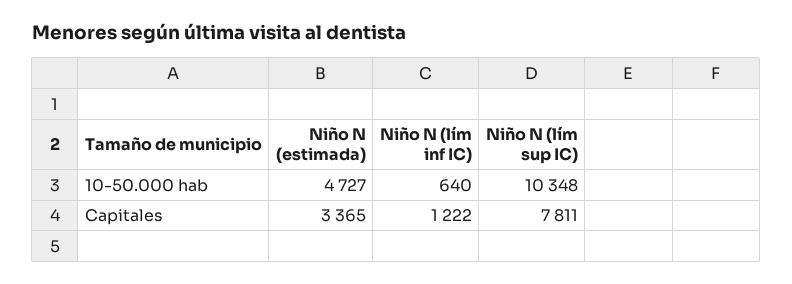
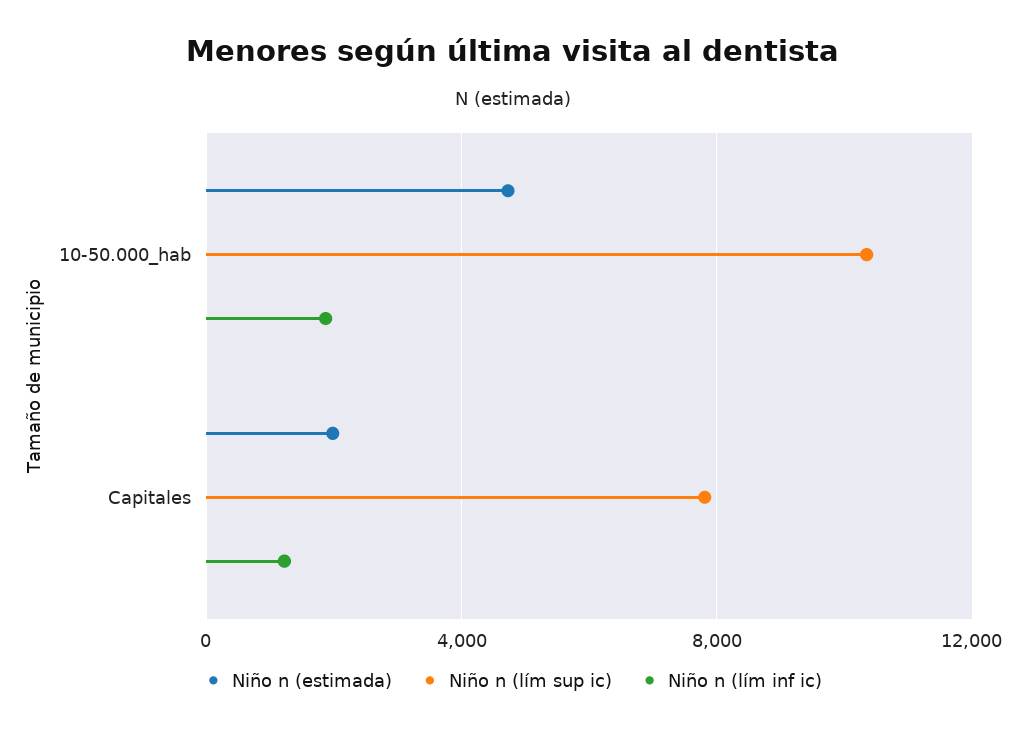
Niño N (lím inf IC), 10-50.000 hab: 640 -> 2000
Niño N (estimada), Capitales: 3365 -> 2000

